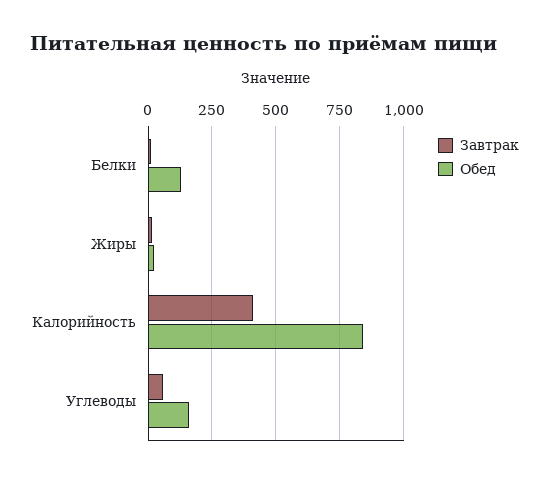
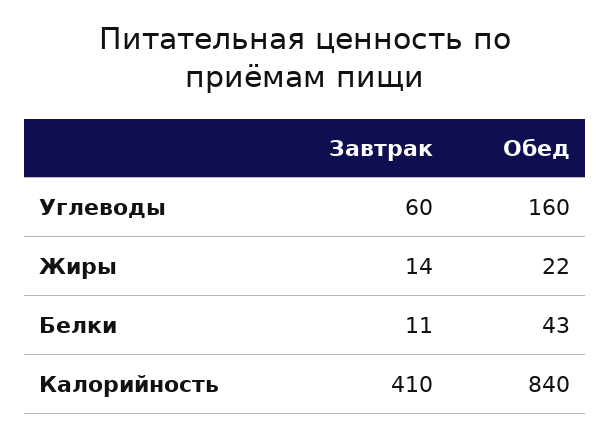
Обед, Белки: 125 -> 43

